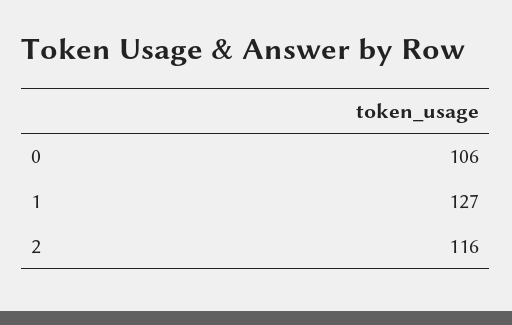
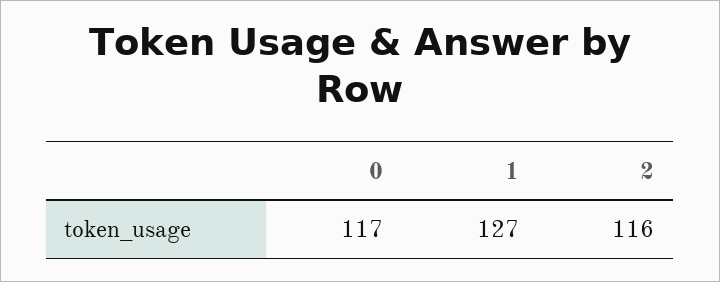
0: 106 -> 117

